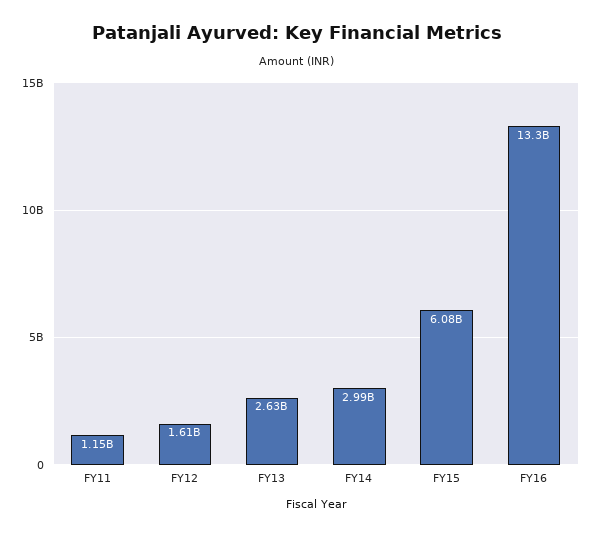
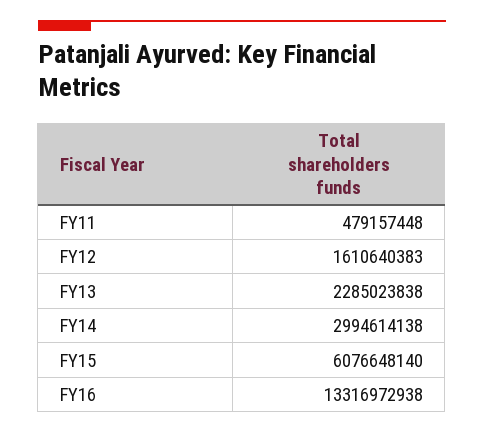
FY11: 1150000000 -> 479157448
FY13: 2630000000 -> 2285023838

